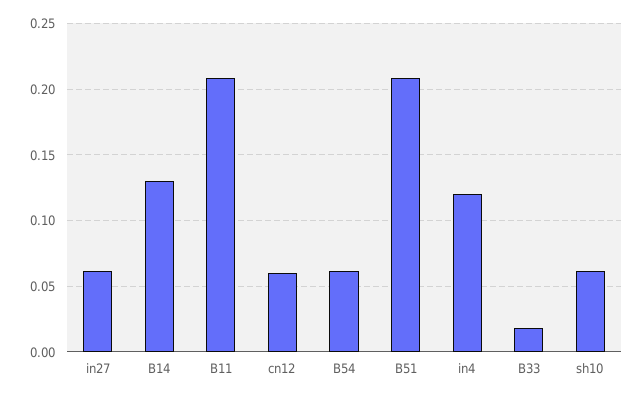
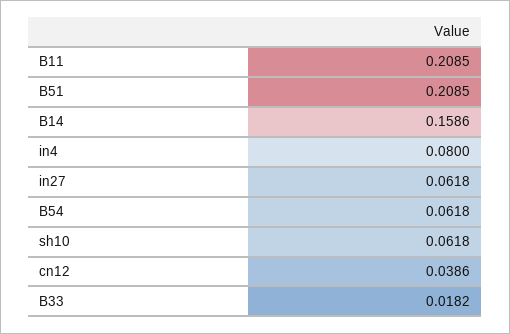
B14: 0.13 -> 0.1586
cn12: 0.06 -> 0.0386
in4: 0.12 -> 0.08

